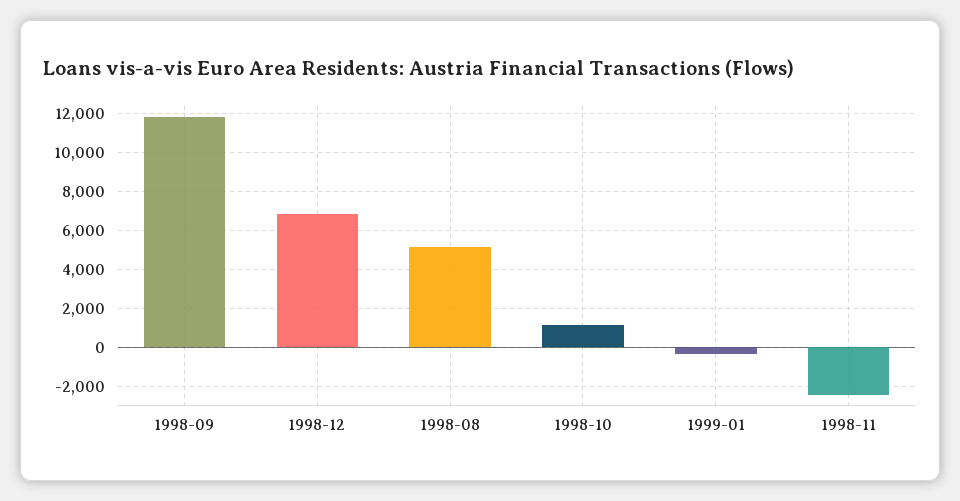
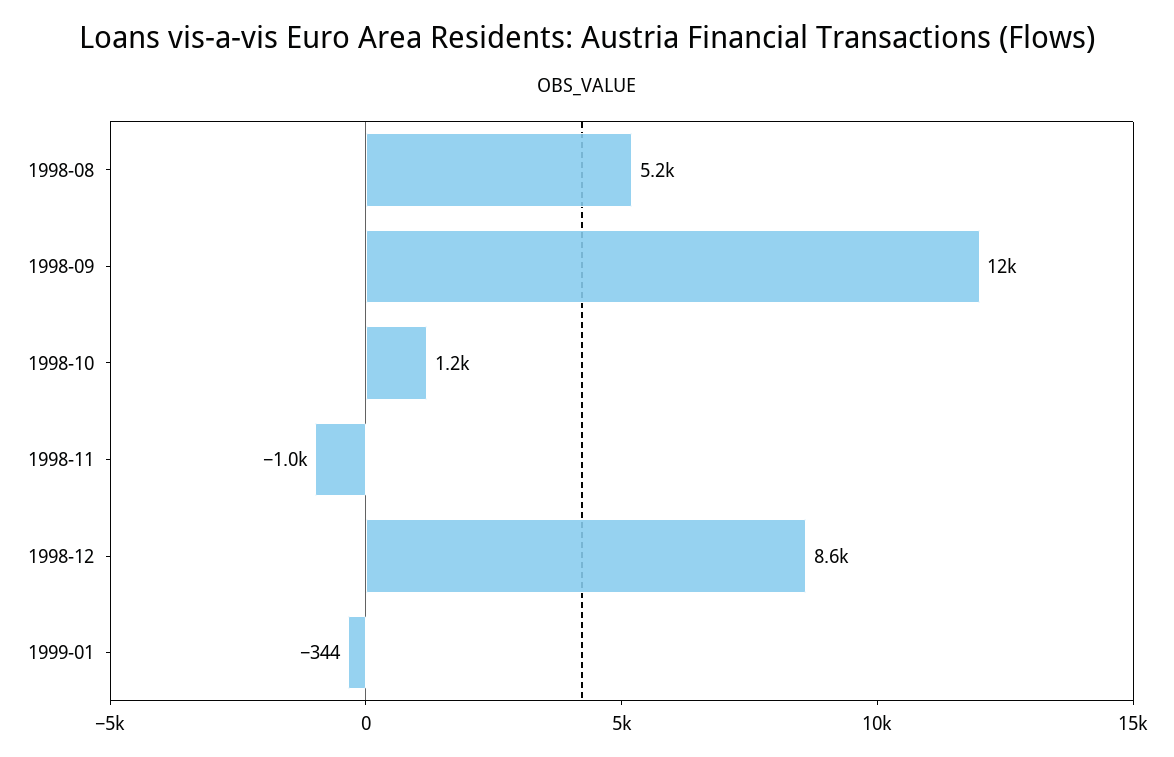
1998-12: 7000 -> 8600
1998-11: -2500 -> -1000

